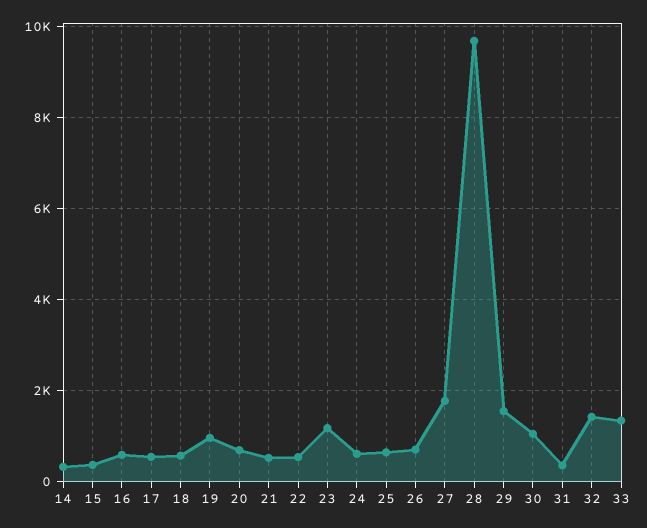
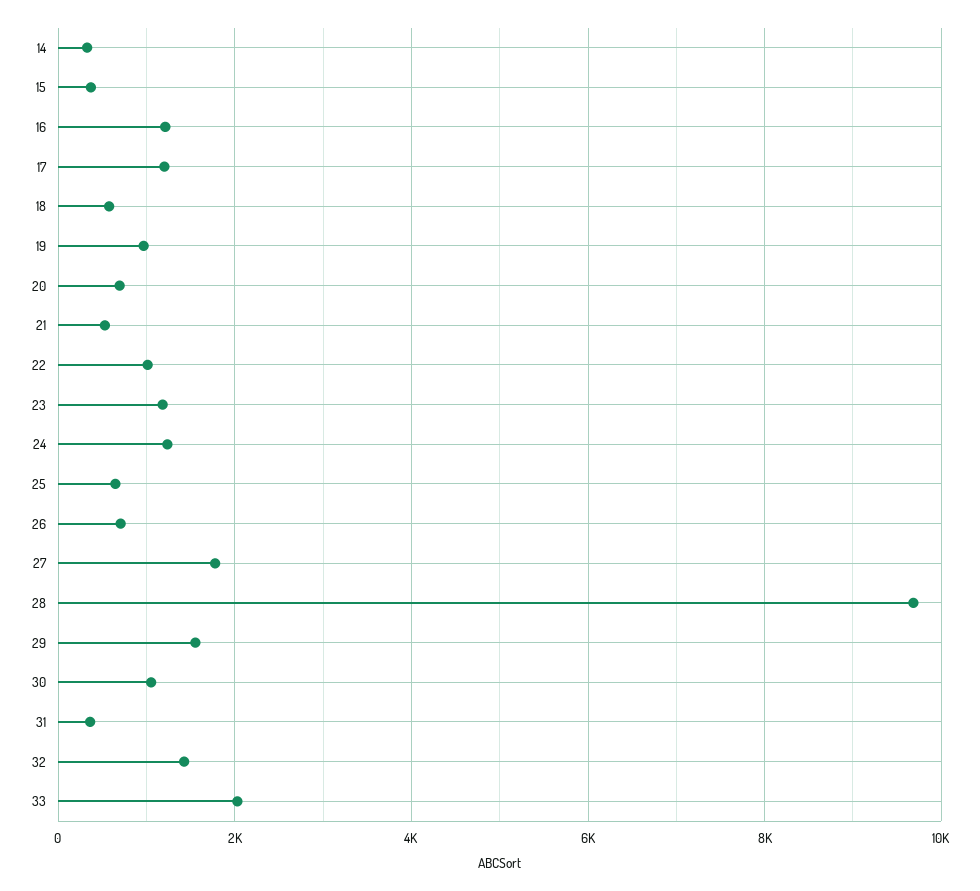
16: 600 -> 1200
17: 600 -> 1200
22: 600 -> 1000
24: 600 -> 1200
33: 1400 -> 2000

